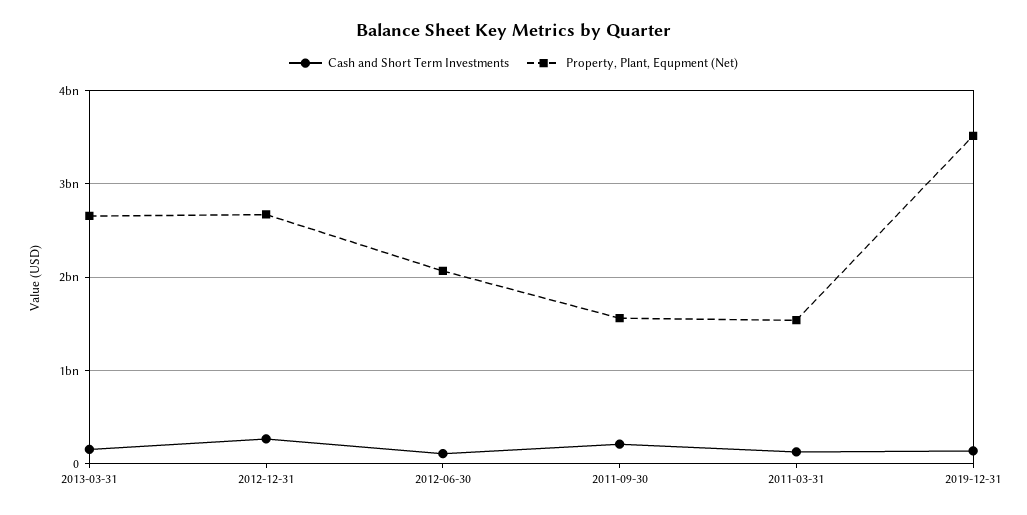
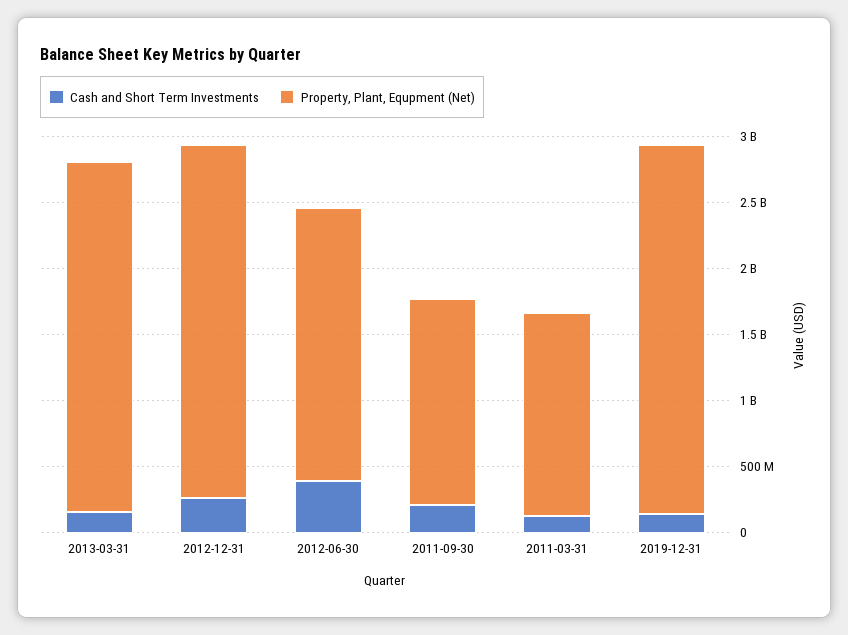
Cash and Short Term Investments, 2012-06-30: 100000000 -> 400000000
Property, Plant, Equpment (Net), 2019-12-31: 3500000000 -> 2800000000

